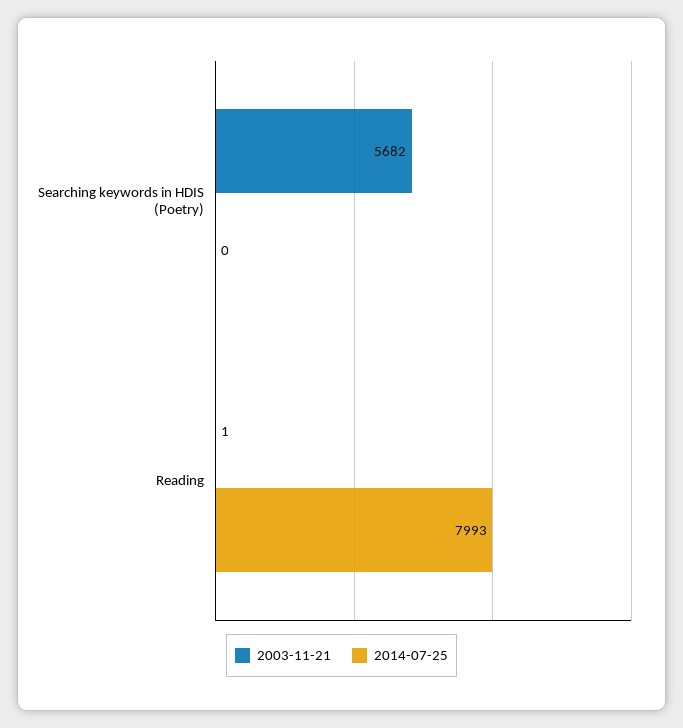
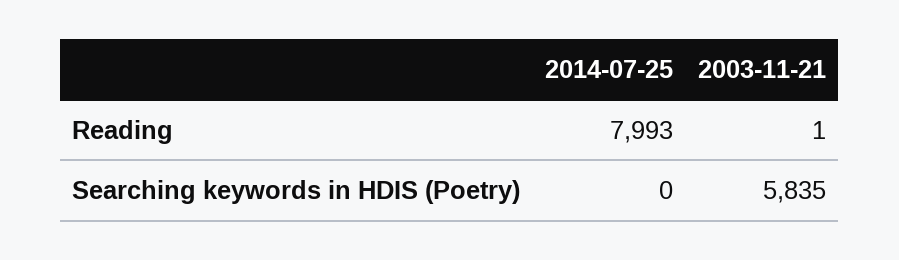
2003-11-21, Searching keywords in HDIS (Poetry): 5682 -> 5835

